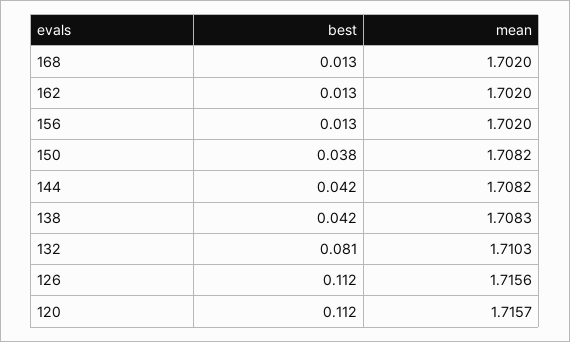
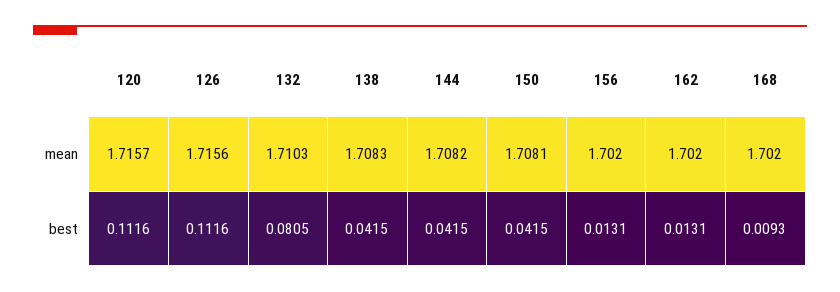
best, 168: 0.013 -> 0.0093
best, 150: 0.038 -> 0.0415
mean, 150: 1.7082 -> 1.7081

